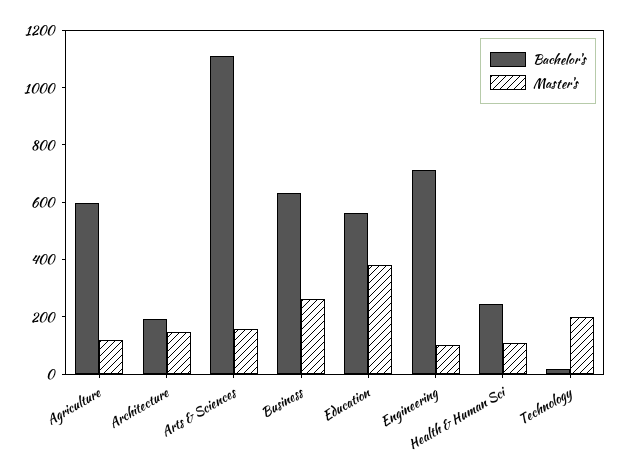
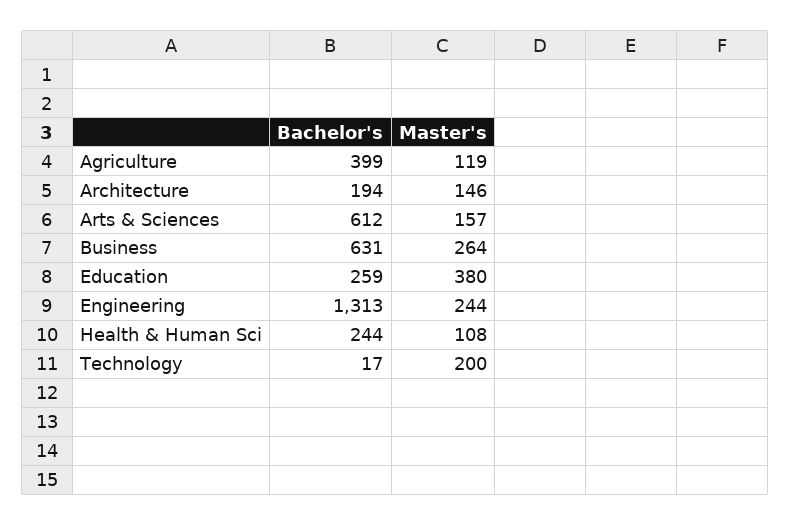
Bachelor's, Agriculture: 600 -> 399
Bachelor's, Arts & Sciences: 1100 -> 612
Bachelor's, Education: 550 -> 259
Bachelor's, Engineering: 700 -> 1313
Master's, Engineering: 100 -> 244

